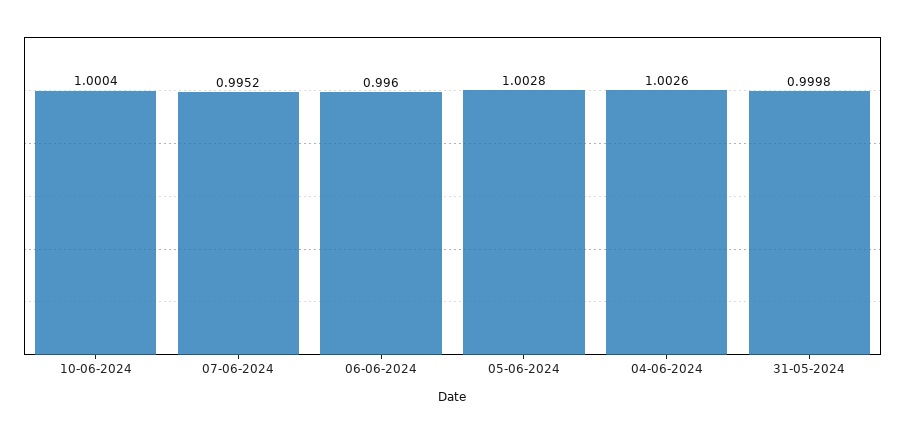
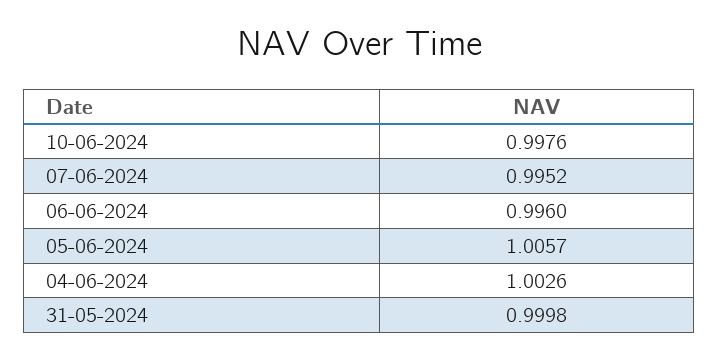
10-06-2024: 1.0004 -> 0.9976
05-06-2024: 1.0028 -> 1.0057

